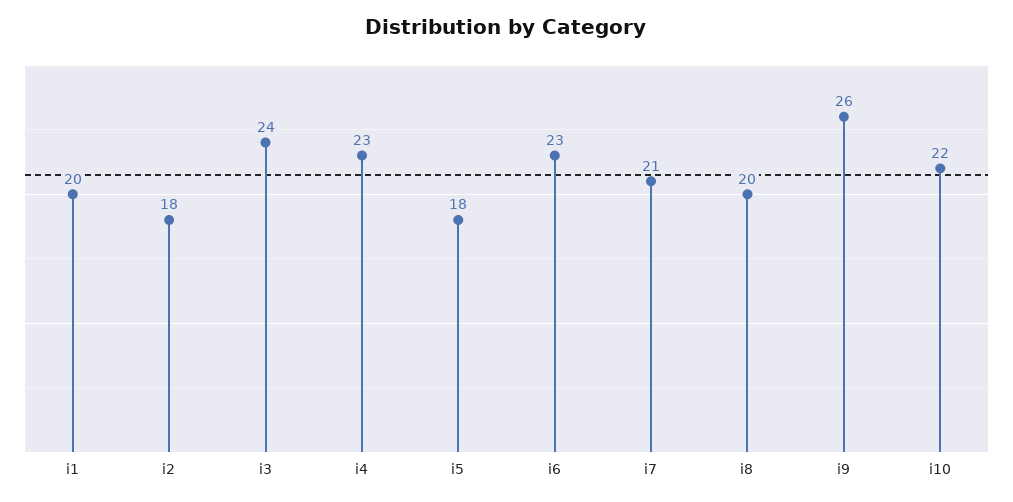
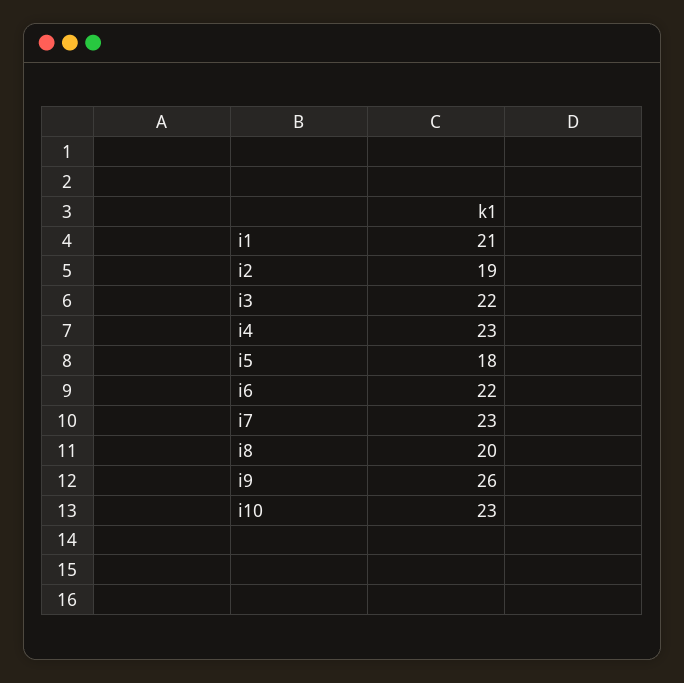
i1: 20 -> 21
i2: 18 -> 19
i3: 24 -> 22
i6: 23 -> 22
i7: 21 -> 23
i10: 22 -> 23

